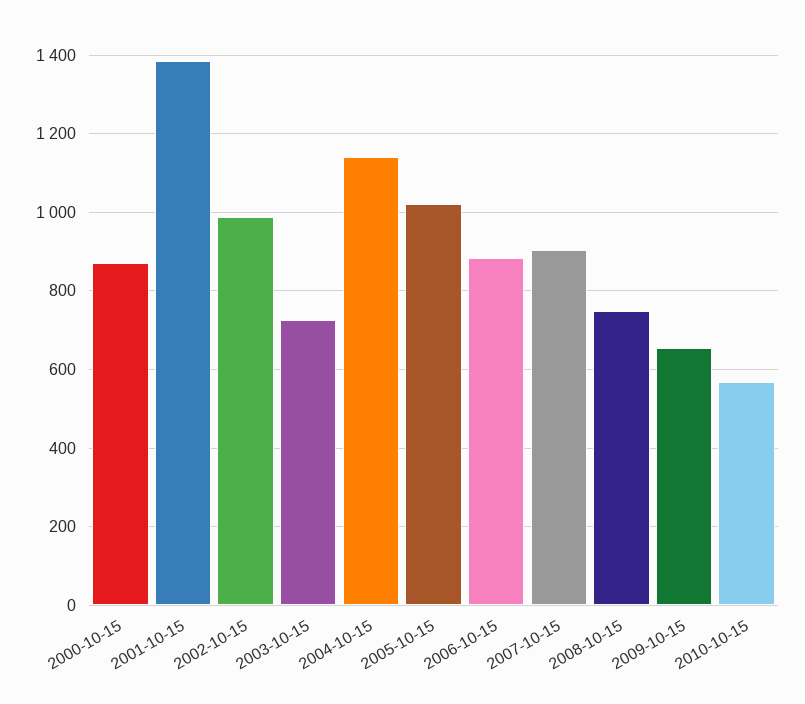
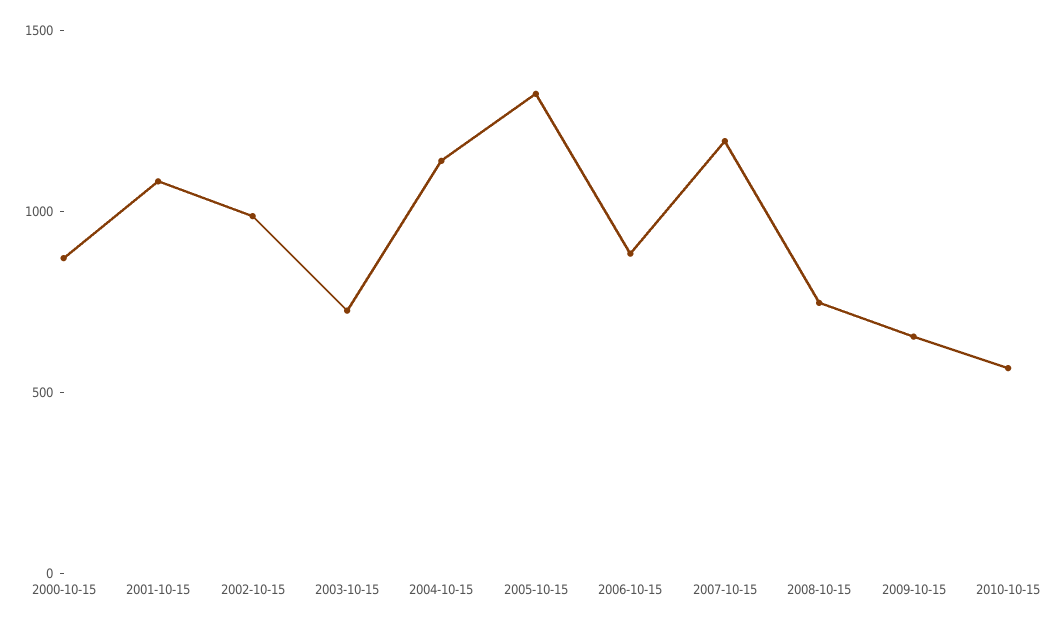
2001-10-15: 1380 -> 1100
2005-10-15: 1020 -> 1300
2007-10-15: 900 -> 1200

